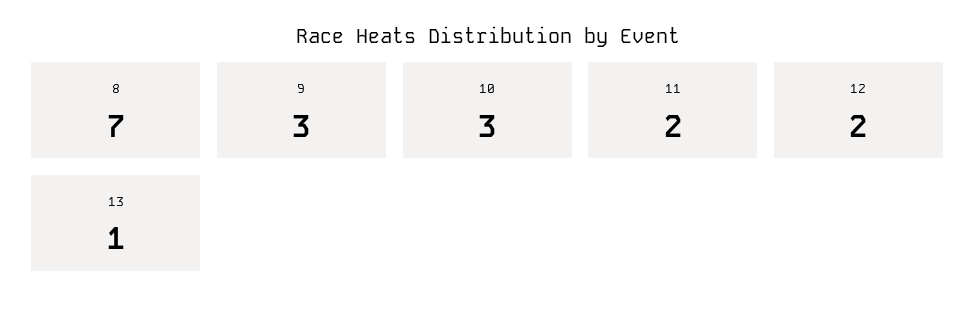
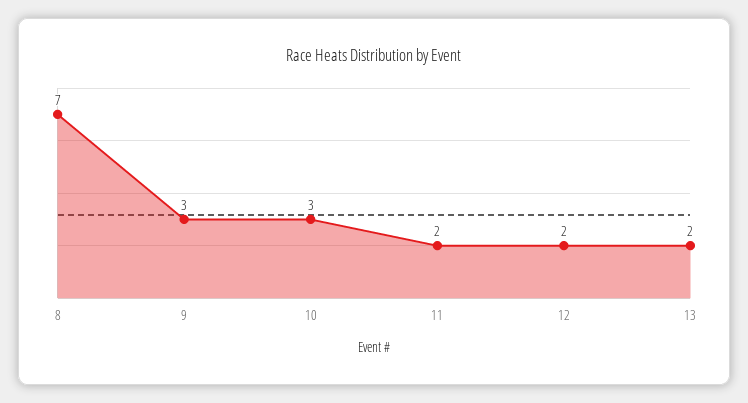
13: 1 -> 2

